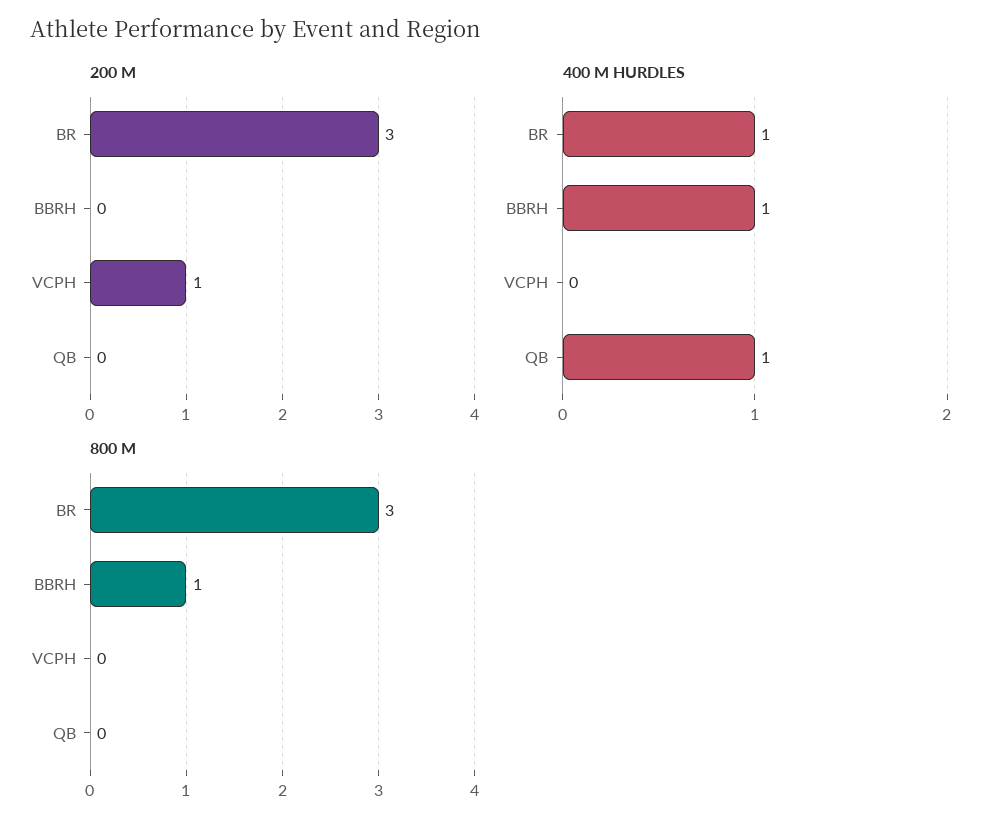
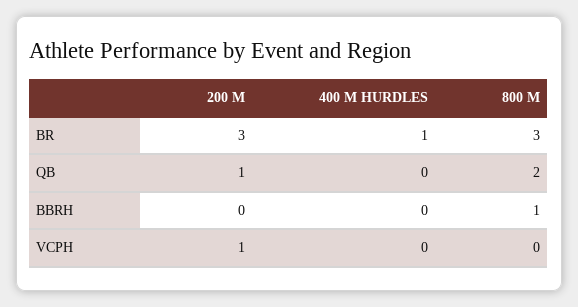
200 M, QB: 0 -> 1
400 M HURDLES, BBRH: 1 -> 0
400 M HURDLES, QB: 1 -> 0
800 M, QB: 0 -> 2

